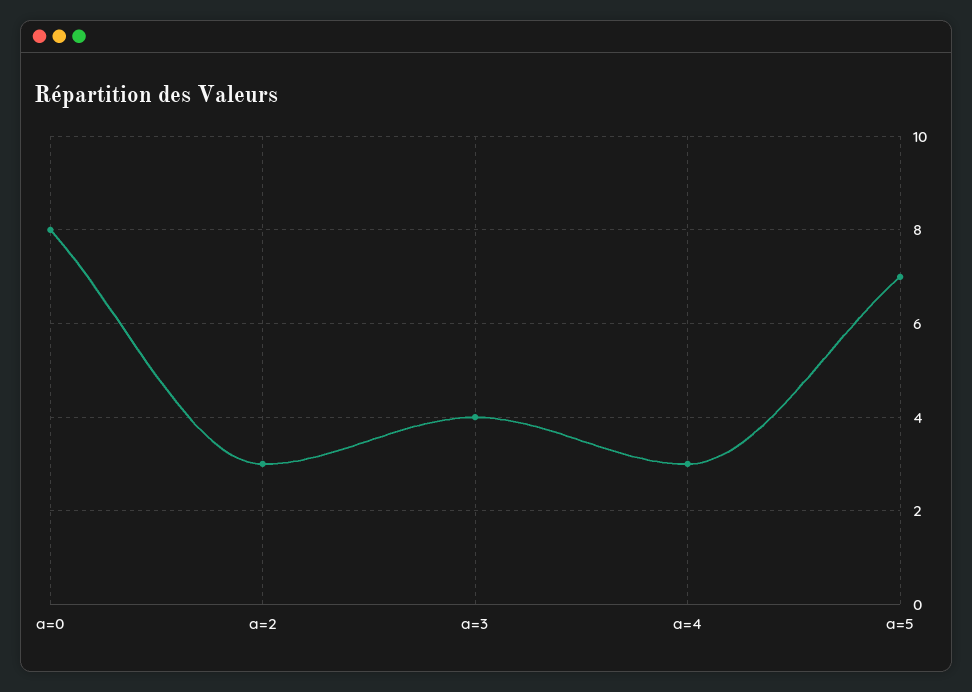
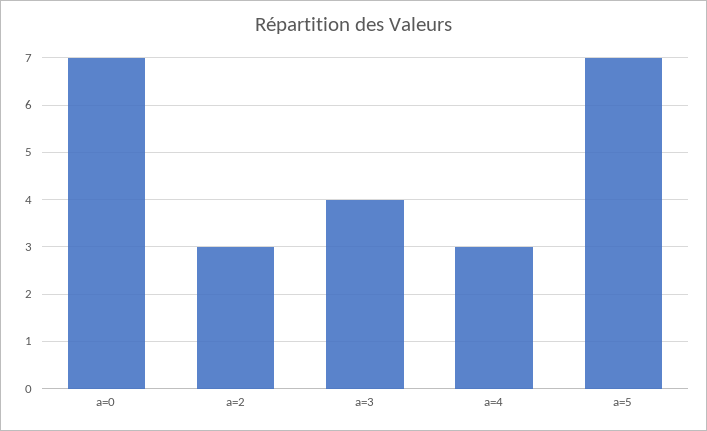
a=0: 8 -> 7

